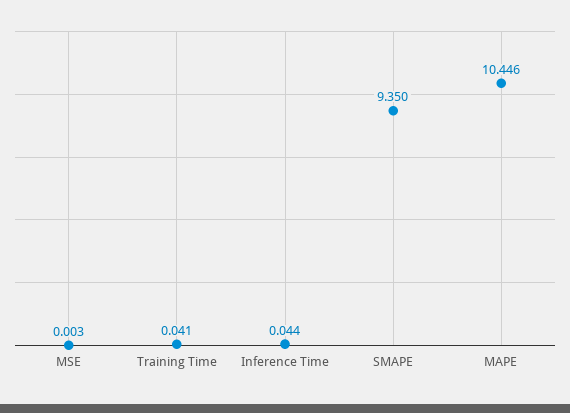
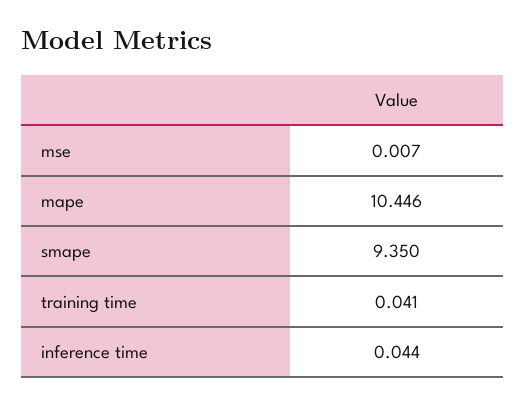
MSE: 0.003 -> 0.007

